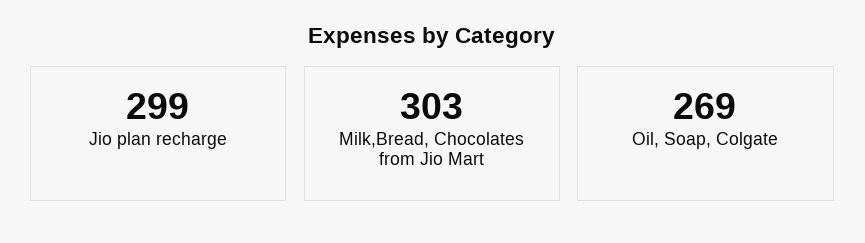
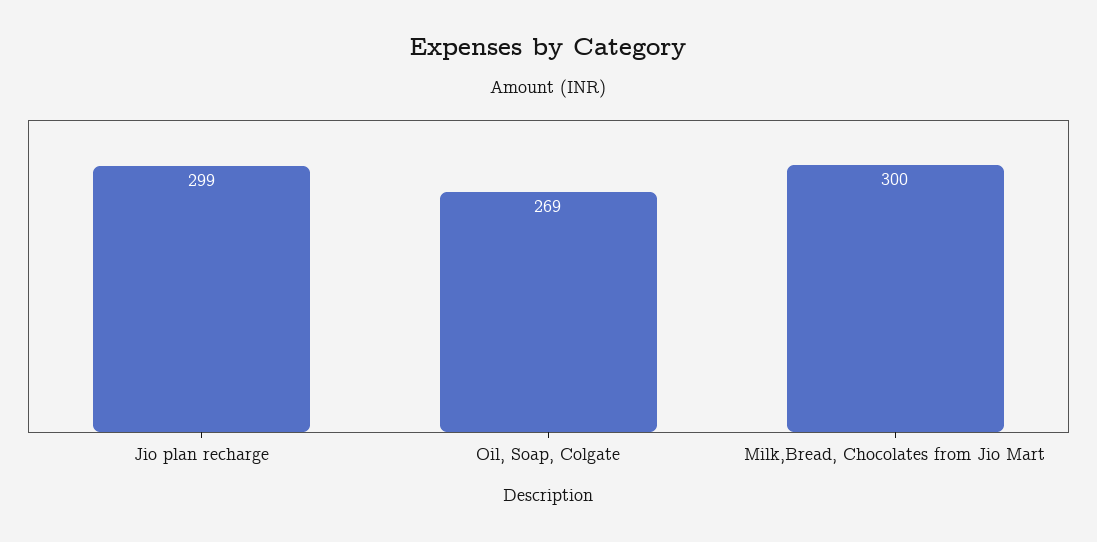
Milk,Bread, Chocolates from Jio Mart: 303 -> 300

